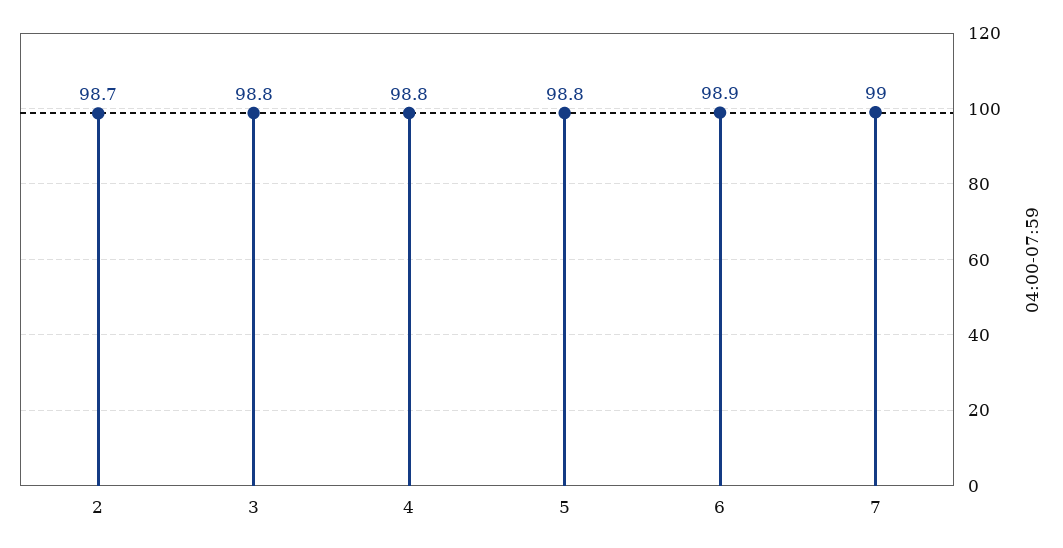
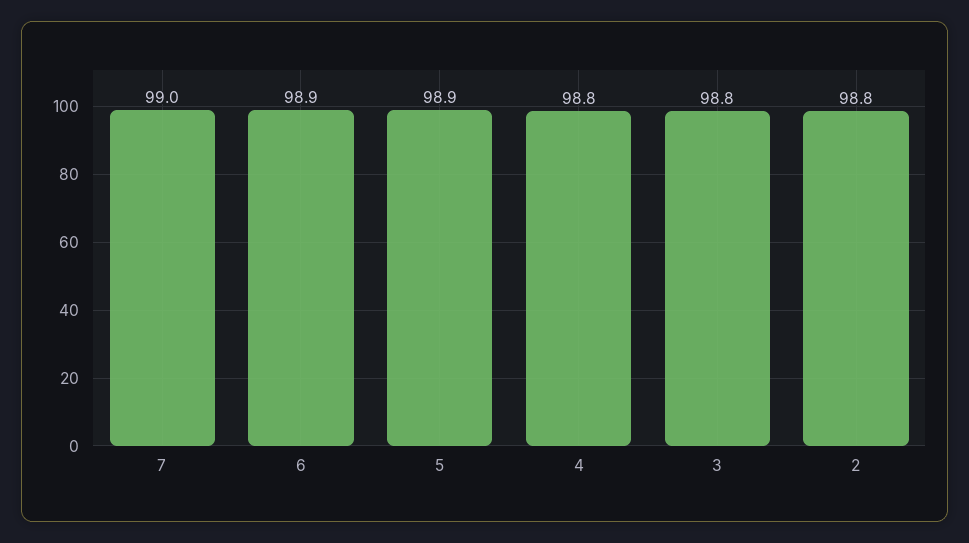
2: 98.7 -> 98.8
5: 98.8 -> 98.9

